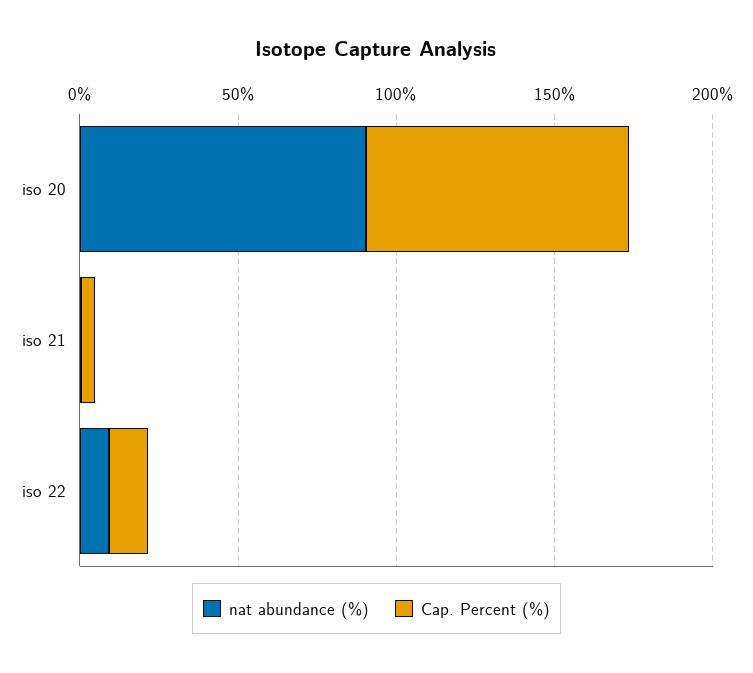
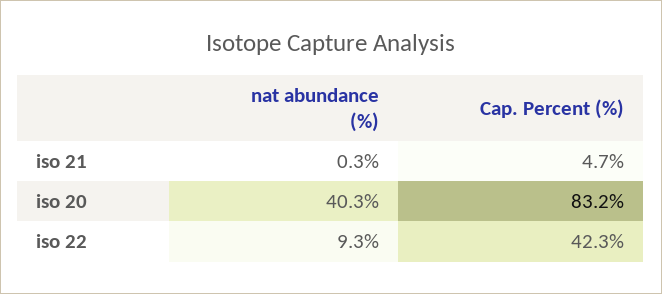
nat abundance (%), iso 20: 90 -> 40.3
Cap. Percent (%), iso 22: 10 -> 42.3

